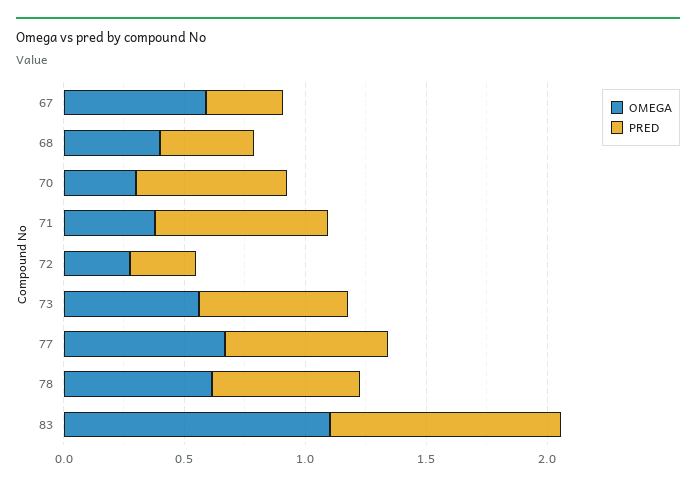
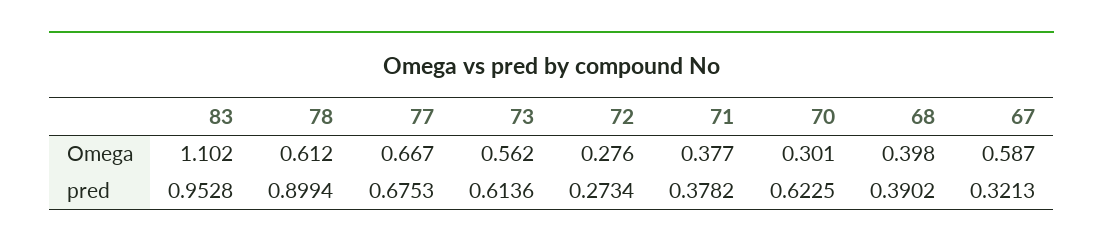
PRED, 71: 0.7 -> 0.3782
PRED, 78: 0.6 -> 0.8994

